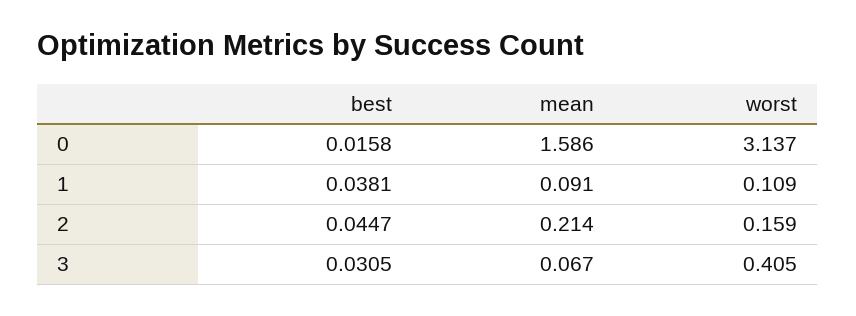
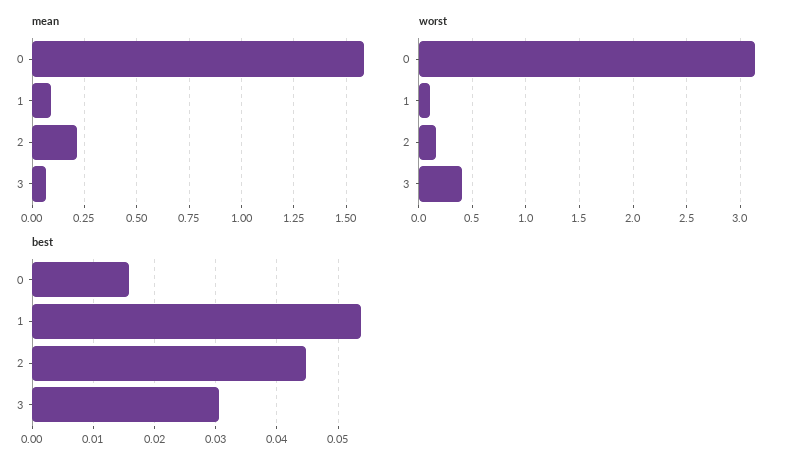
best, 1: 0.0381 -> 0.054

